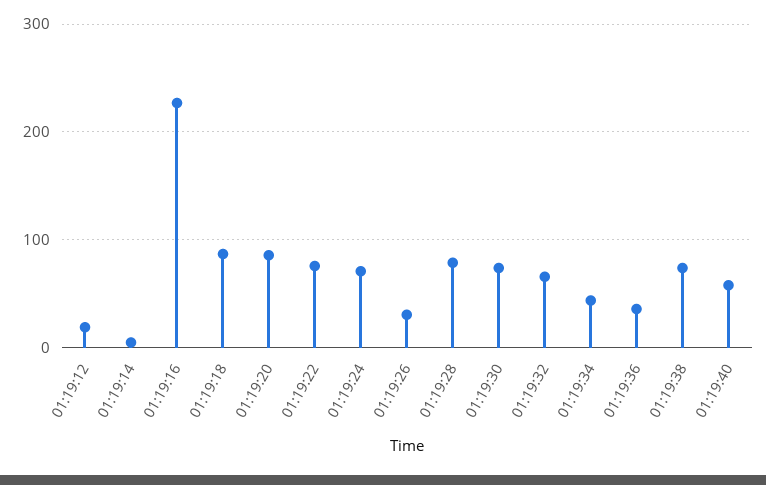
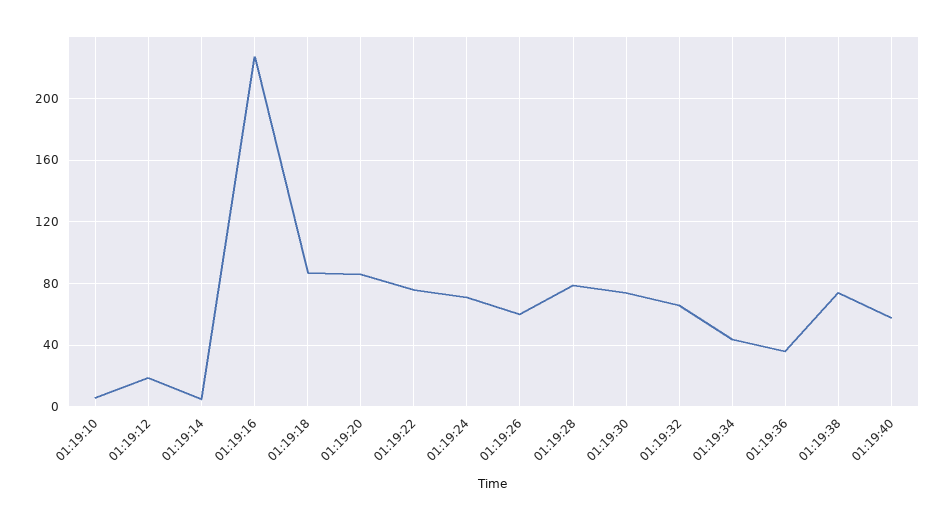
01:19:26: 30 -> 60
01:19:10: none -> 5

